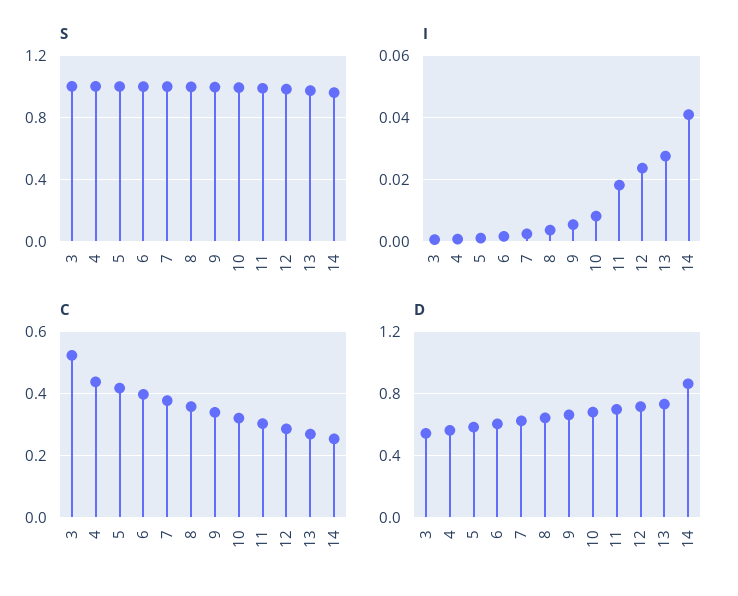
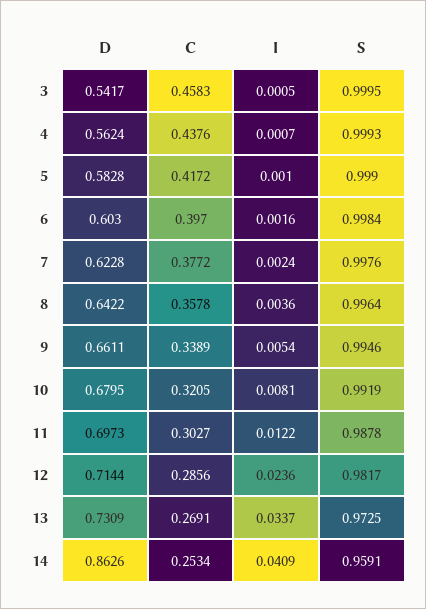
I, 11: 0.018 -> 0.0122
I, 13: 0.028 -> 0.0337
C, 3: 0.52 -> 0.4583

